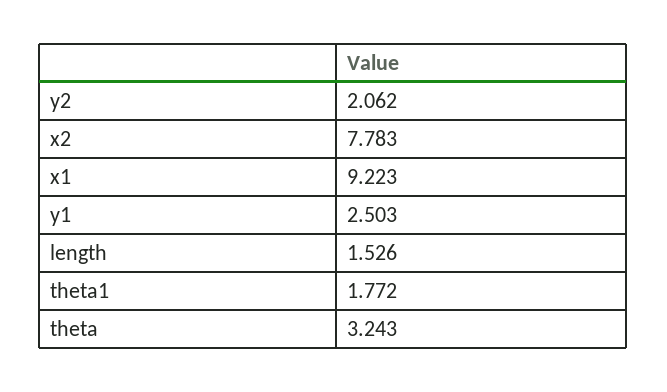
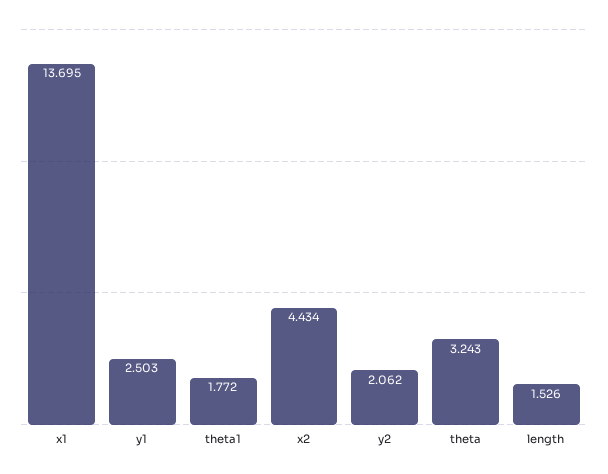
x2: 7.783 -> 4.434
x1: 9.223 -> 13.695

